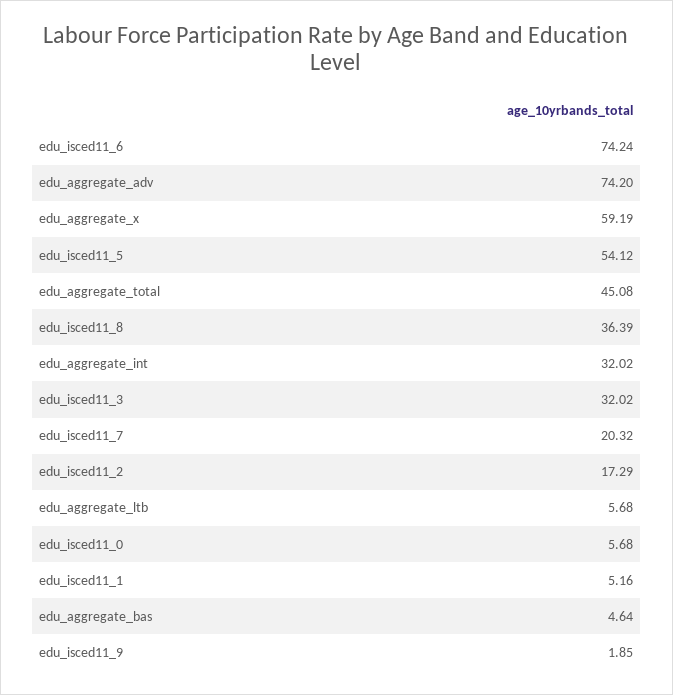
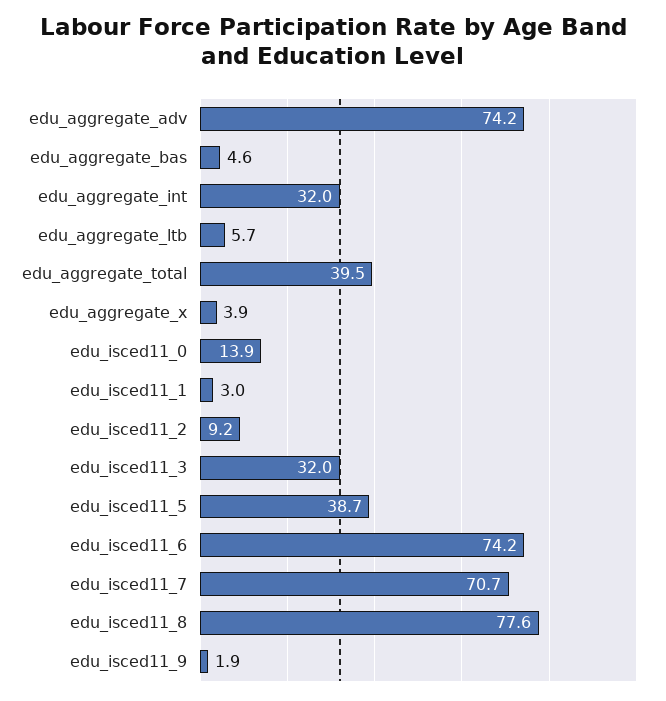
edu_aggregate_x: 59.19 -> 3.9
edu_isced11_5: 54.12 -> 38.7
edu_aggregate_total: 45.08 -> 39.5
edu_isced11_8: 36.39 -> 77.6
edu_isced11_7: 20.32 -> 70.7
edu_isced11_2: 17.29 -> 9.2
edu_isced11_0: 5.68 -> 13.9
edu_isced11_1: 5.16 -> 3

